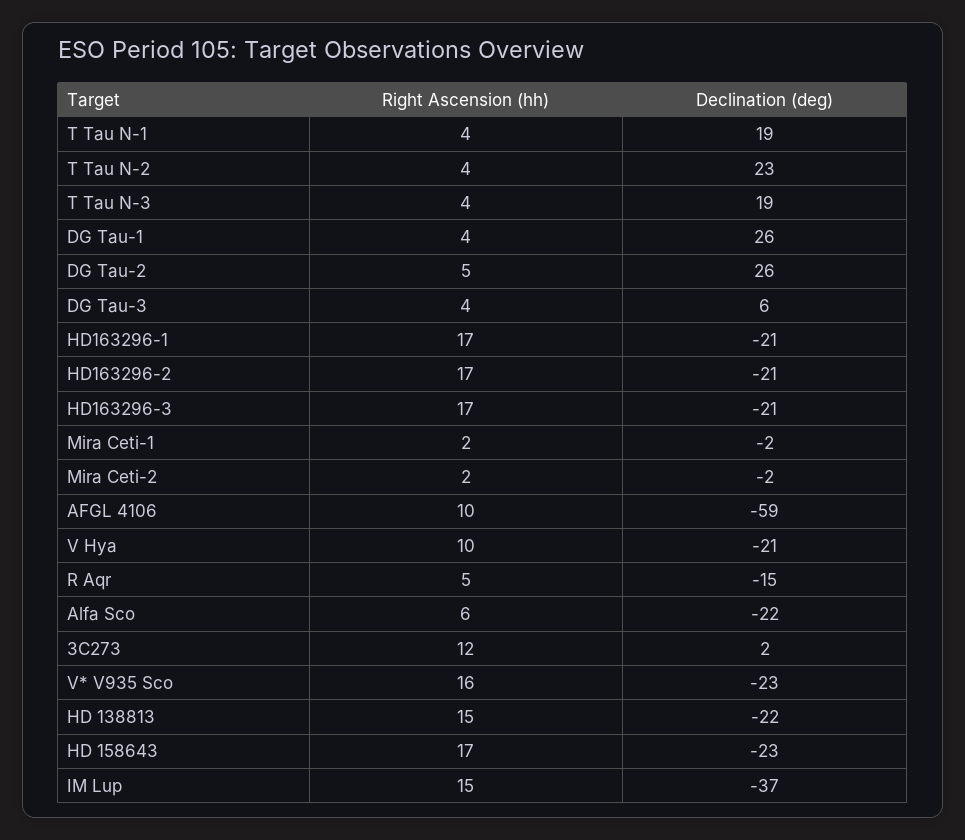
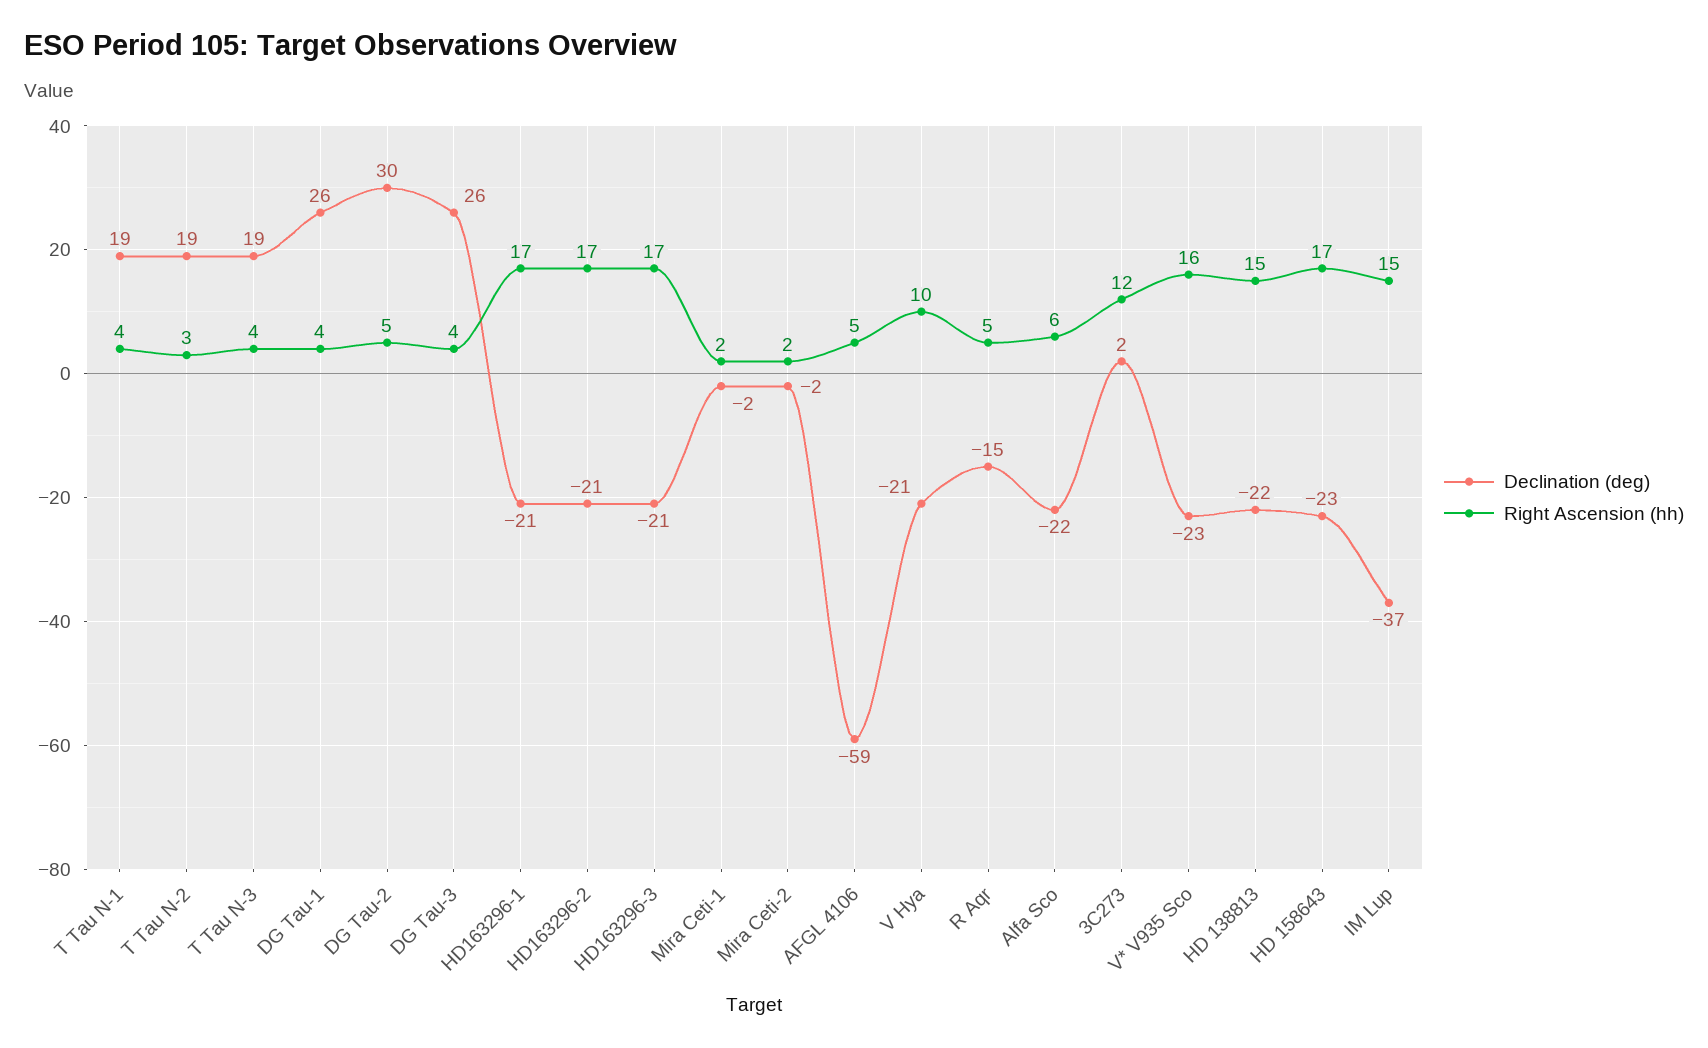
Right Ascension (hh), T Tau N-2: 4 -> 3
Declination (deg), T Tau N-2: 23 -> 19
Declination (deg), DG Tau-2: 26 -> 30
Declination (deg), DG Tau-3: 6 -> 26
Right Ascension (hh), AFGL 4106: 10 -> 5

